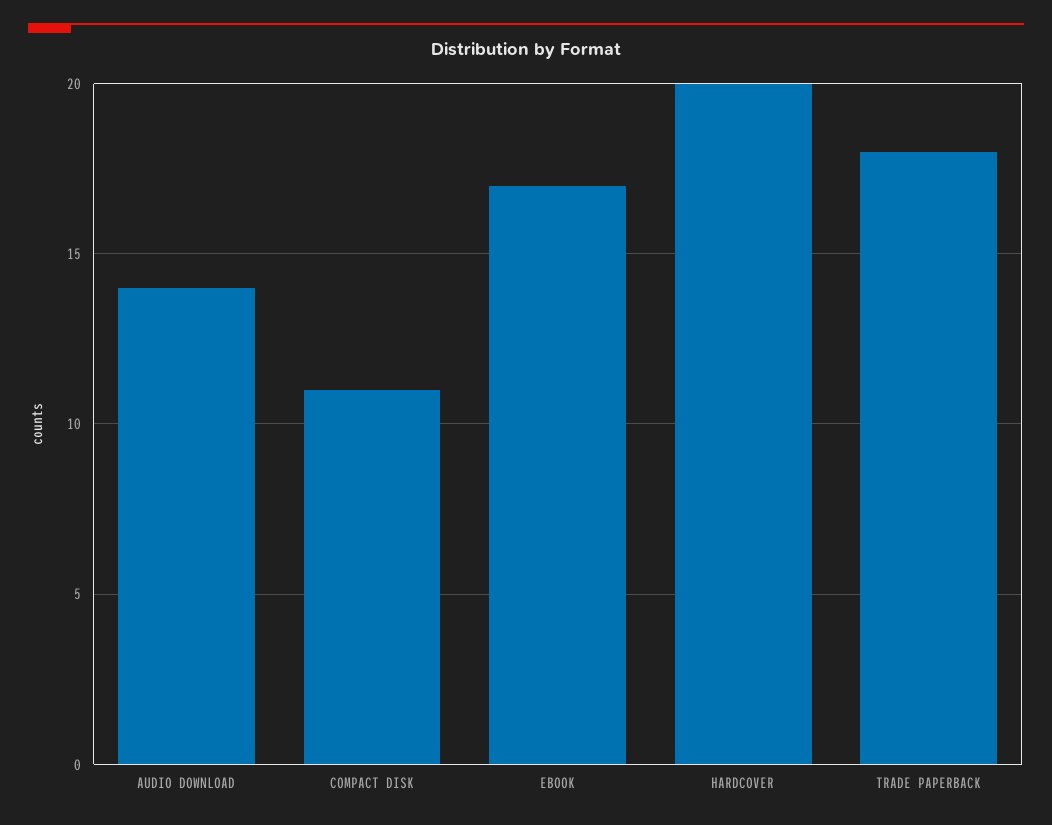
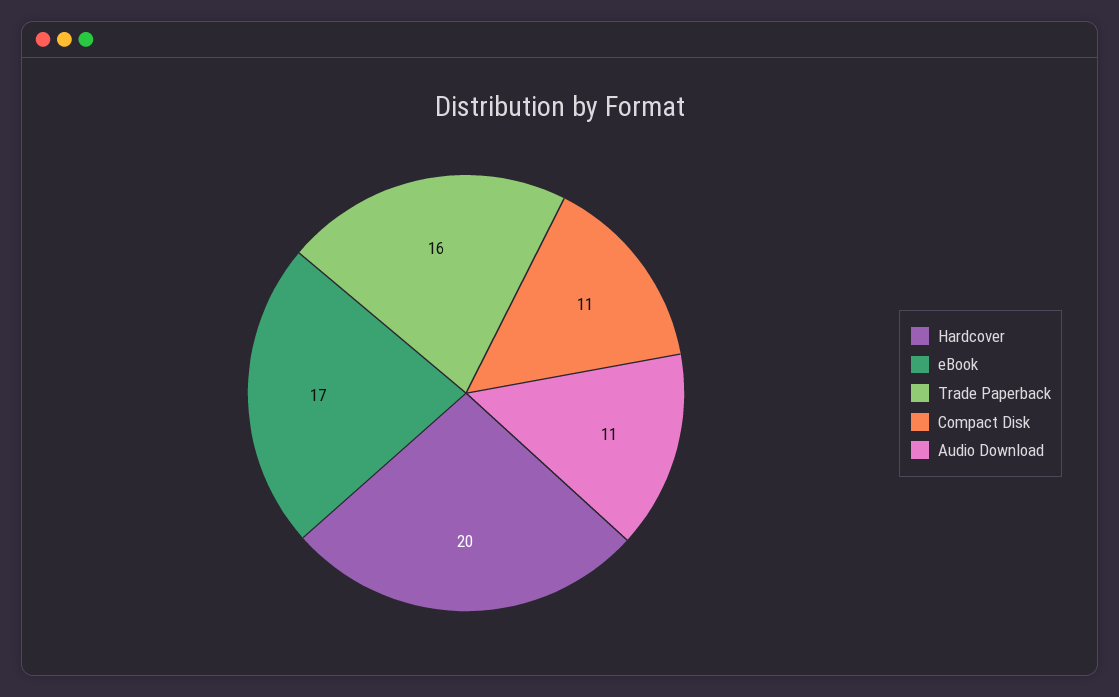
AUDIO DOWNLOAD: 14 -> 11
TRADE PAPERBACK: 18 -> 16

